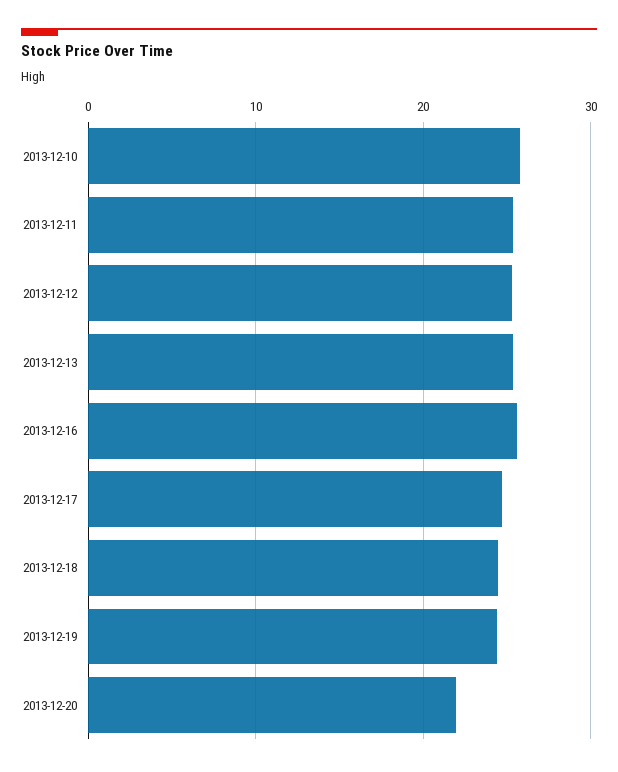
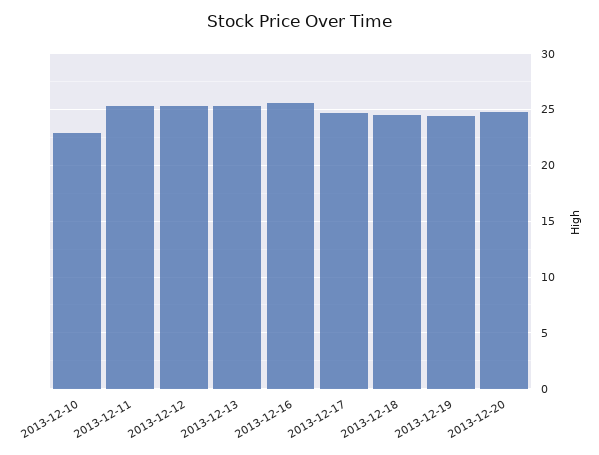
2013-12-10: 26 -> 23
2013-12-20: 22 -> 25

